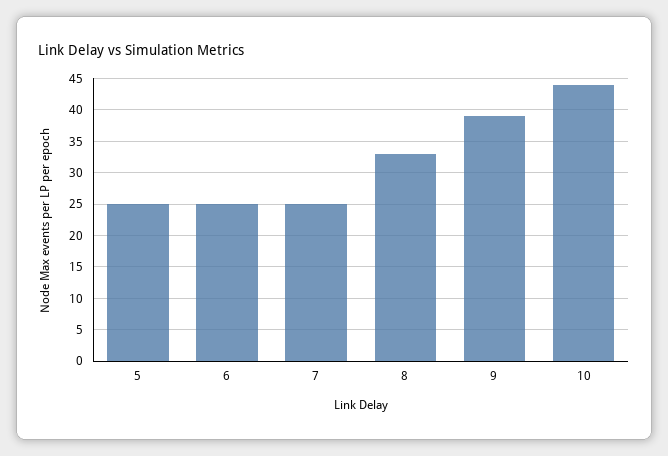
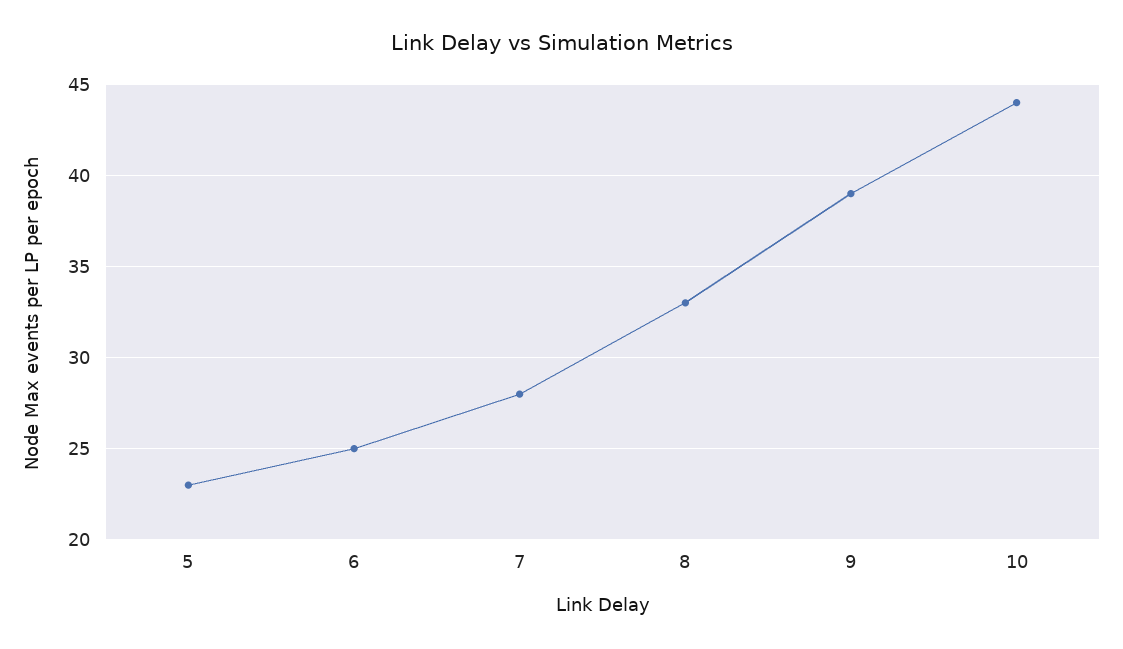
5: 25 -> 23
7: 25 -> 28

